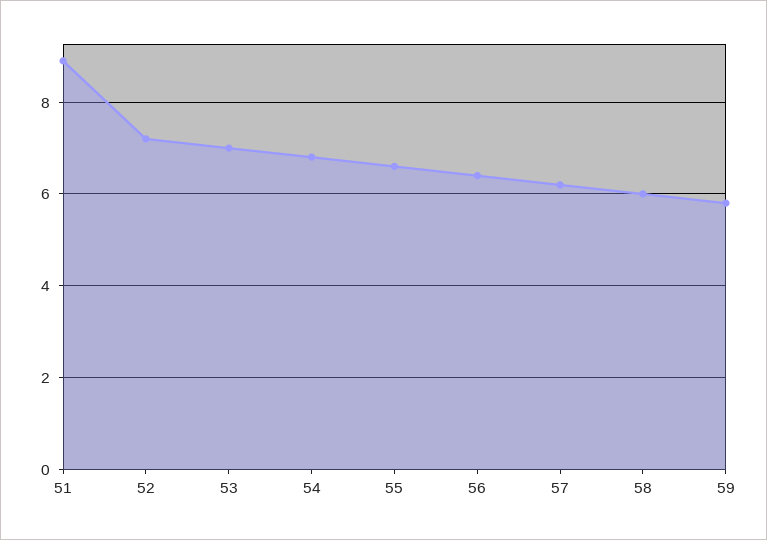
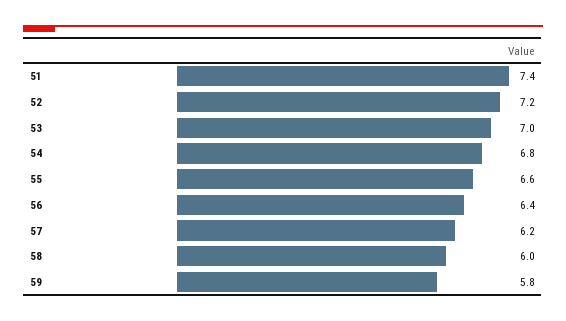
51: 9 -> 7.4

